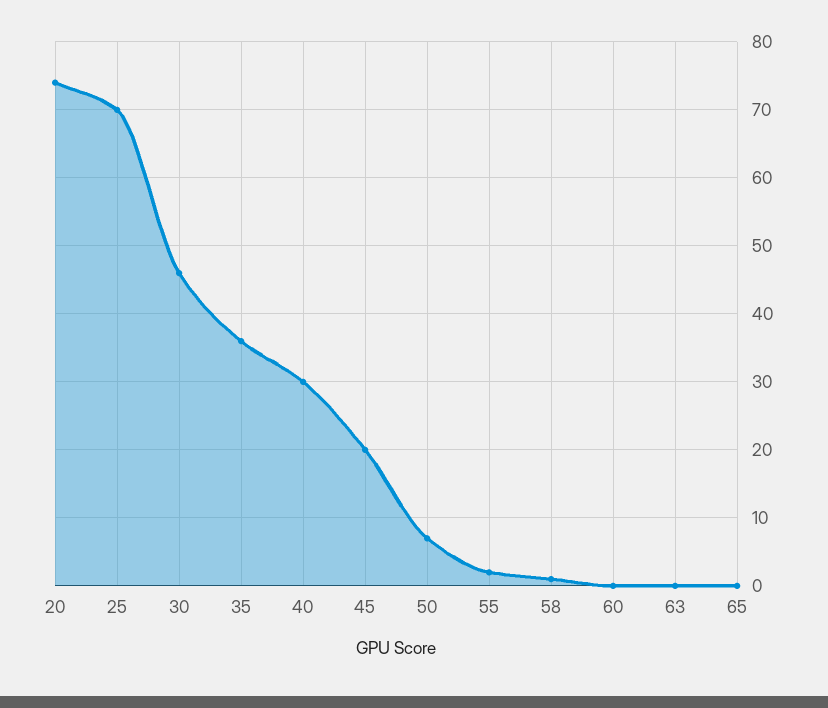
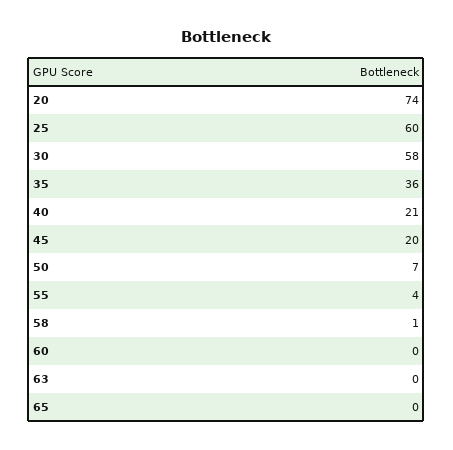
25: 70 -> 60
30: 46 -> 58
40: 30 -> 21
55: 2 -> 4

